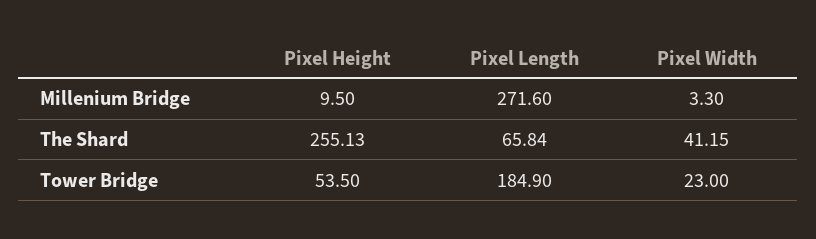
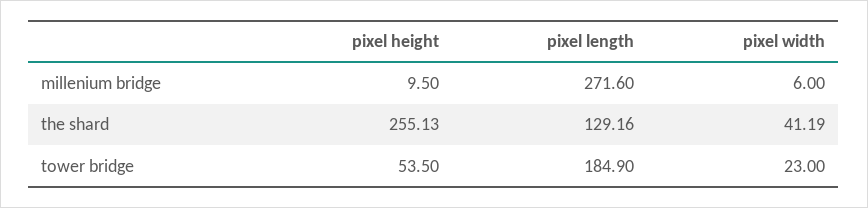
Pixel Width, Millenium Bridge: 3.3 -> 6
Pixel Length, The Shard: 65.84 -> 129.16
Pixel Width, The Shard: 41.15 -> 41.19

